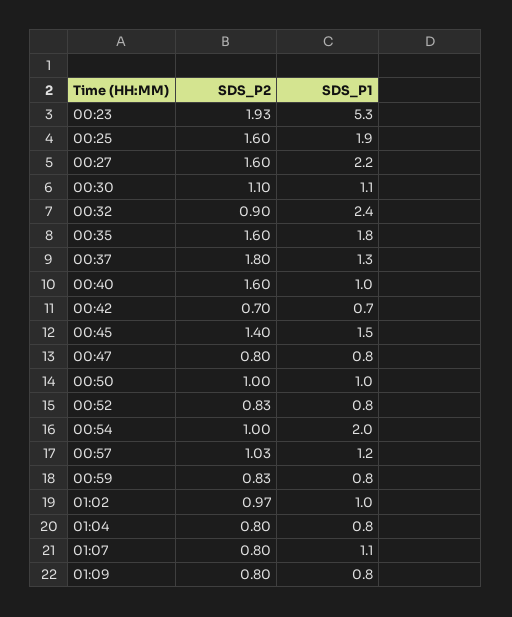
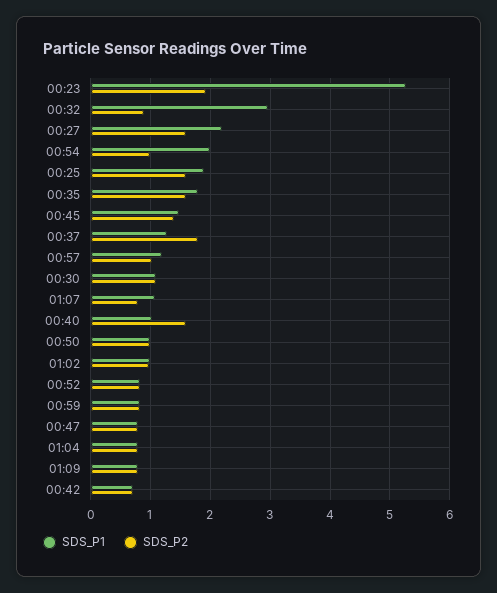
SDS_P1, 00:32: 2.4 -> 3

